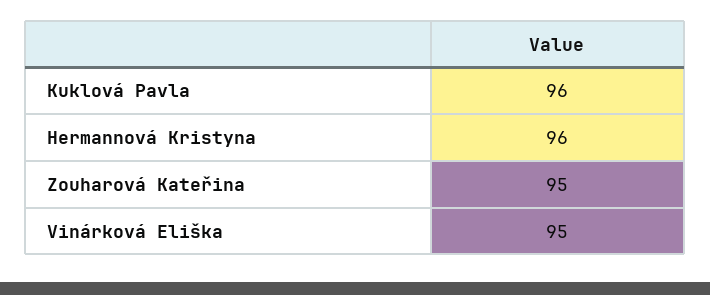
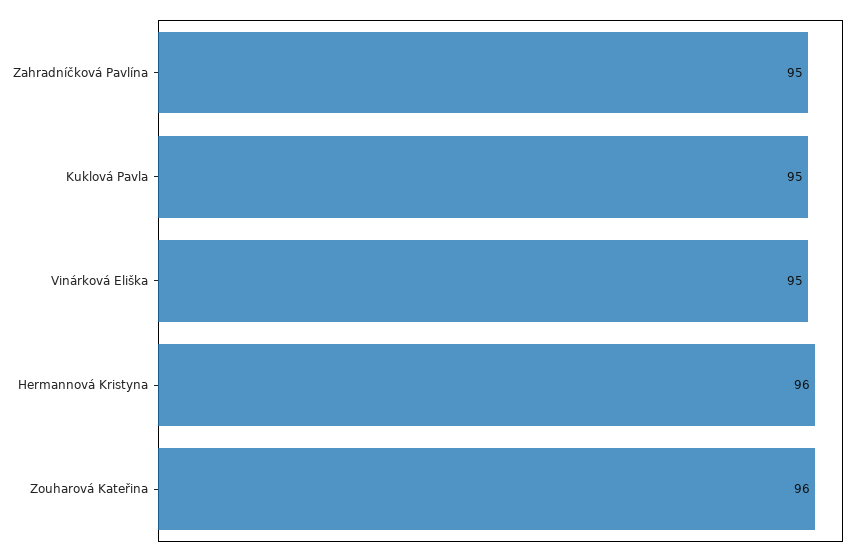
Kuklová Pavla: 96 -> 95
Zouharová Kateřina: 95 -> 96
Zahradníčková Pavlína: none -> 95

